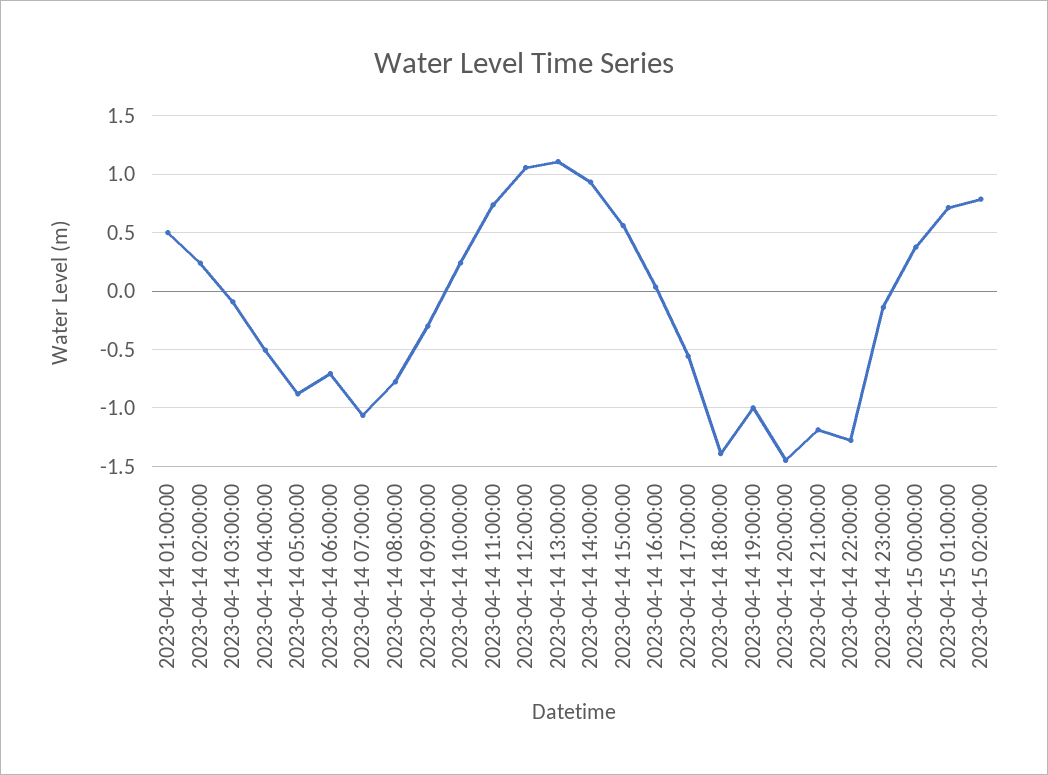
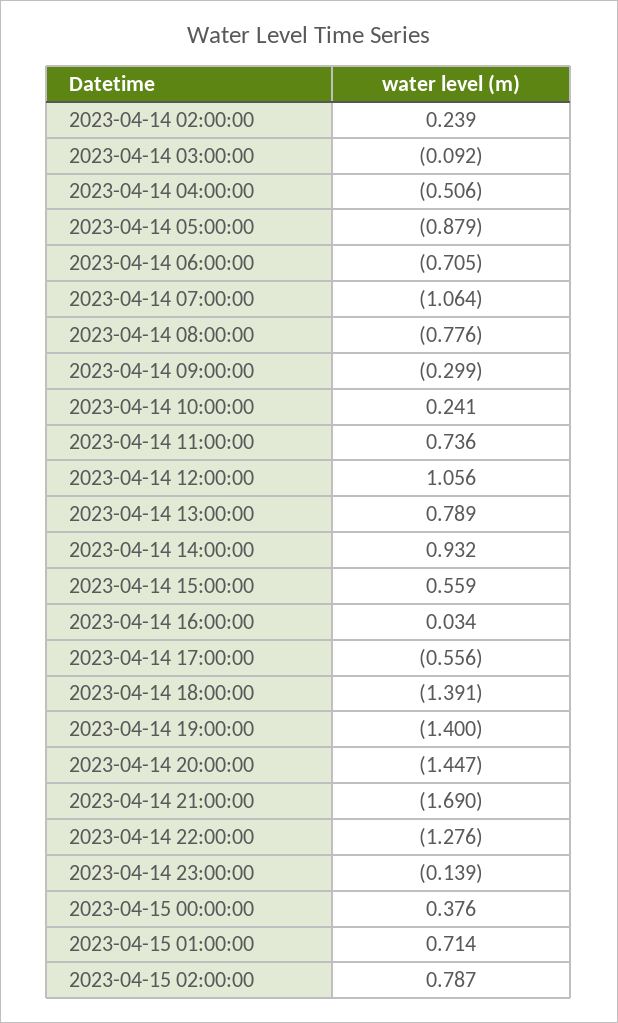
2023-04-14 01:00:00: 0.5 -> none
2023-04-14 13:00:00: 1.1 -> 0.789
2023-04-14 19:00:00: -1 -> -1.4
2023-04-14 21:00:00: -1.2 -> -1.69

